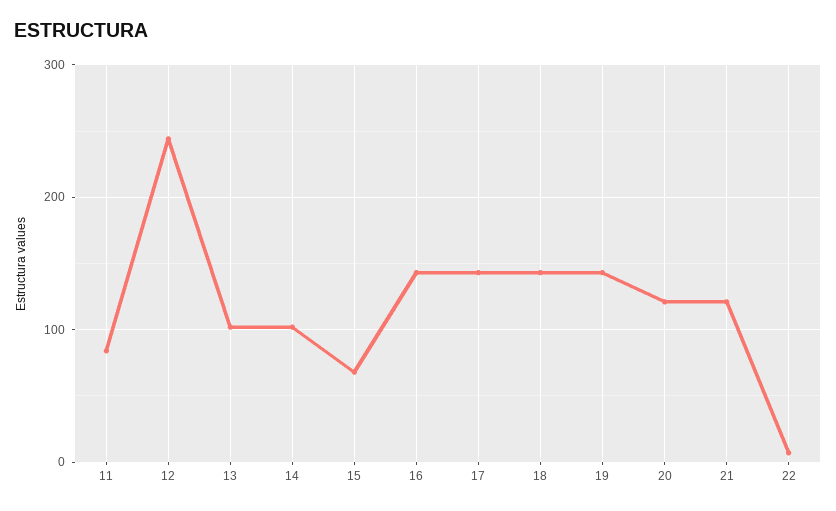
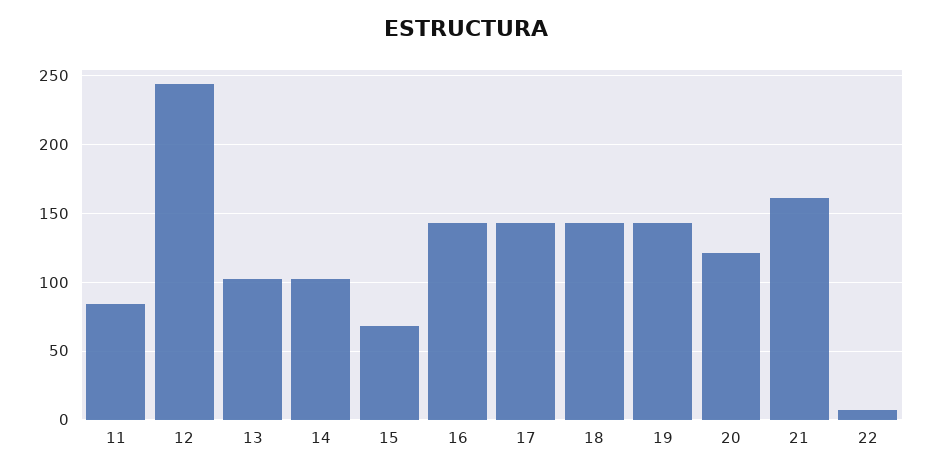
21: 120 -> 160

